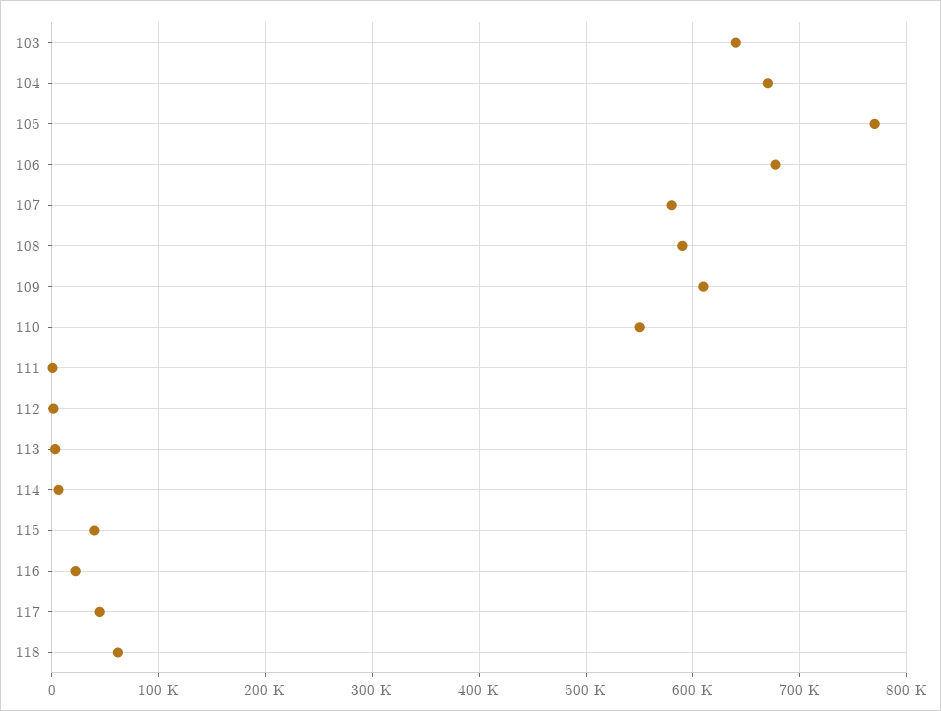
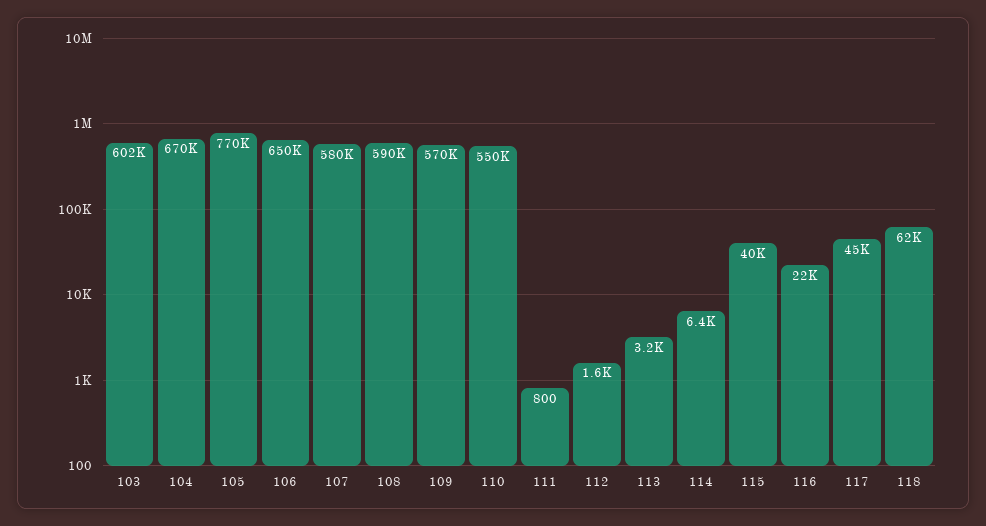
103: 640000 -> 602000
106: 680000 -> 650000
109: 610000 -> 570000

